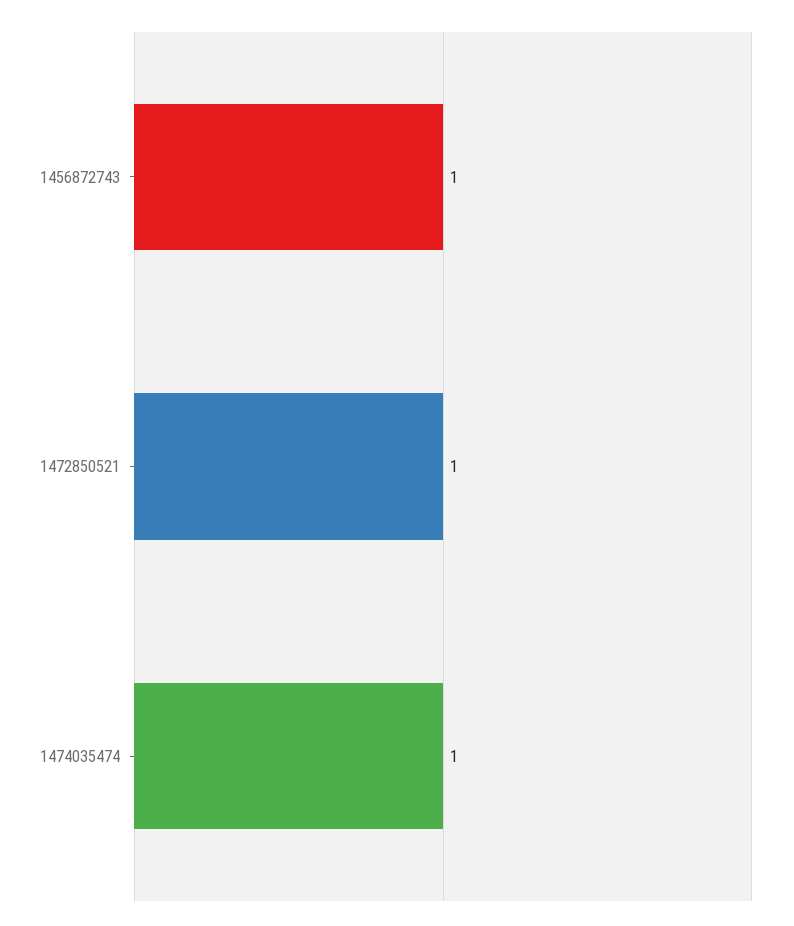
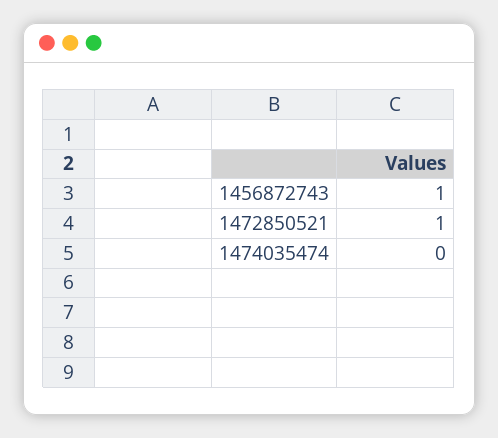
1474035474: 1 -> 0

